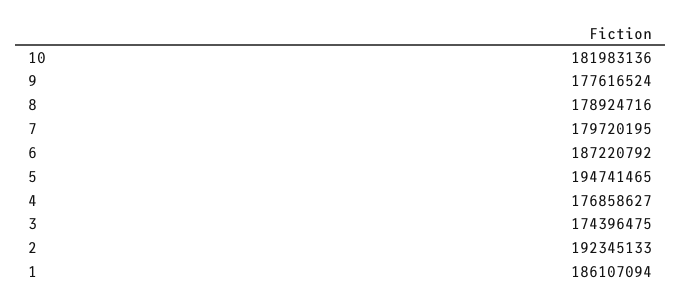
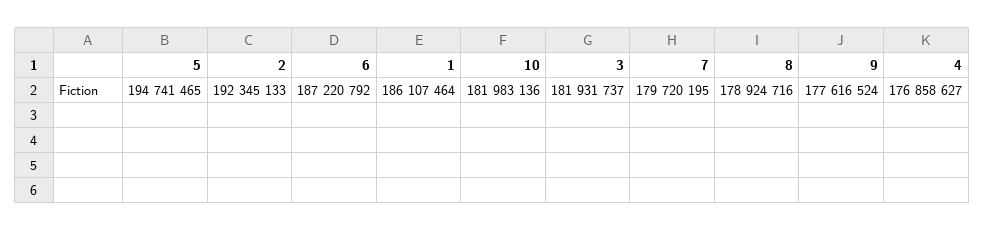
3: 174396475 -> 181931737
1: 186107094 -> 186107464

